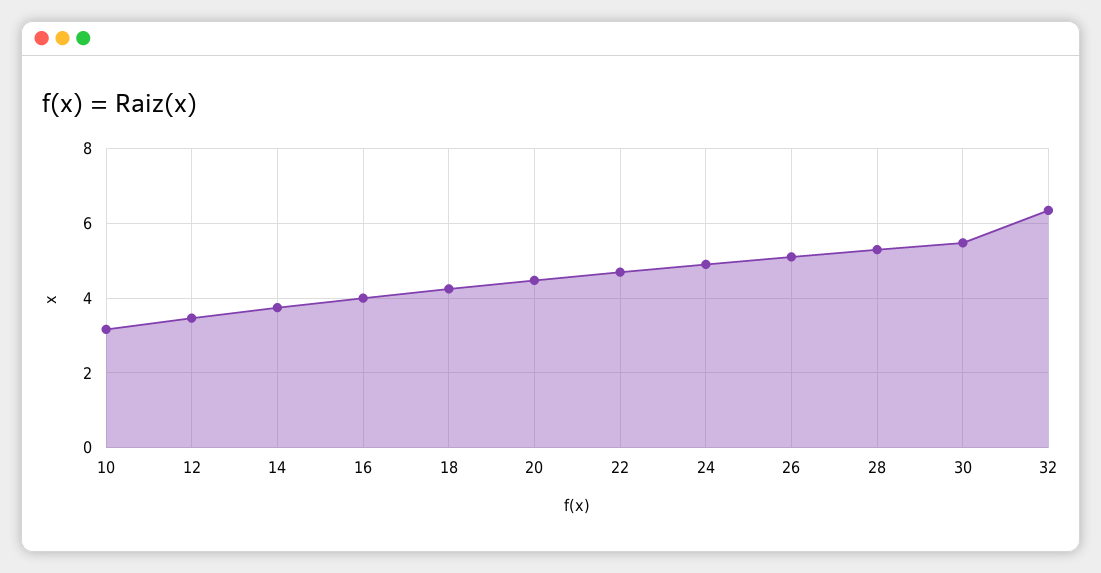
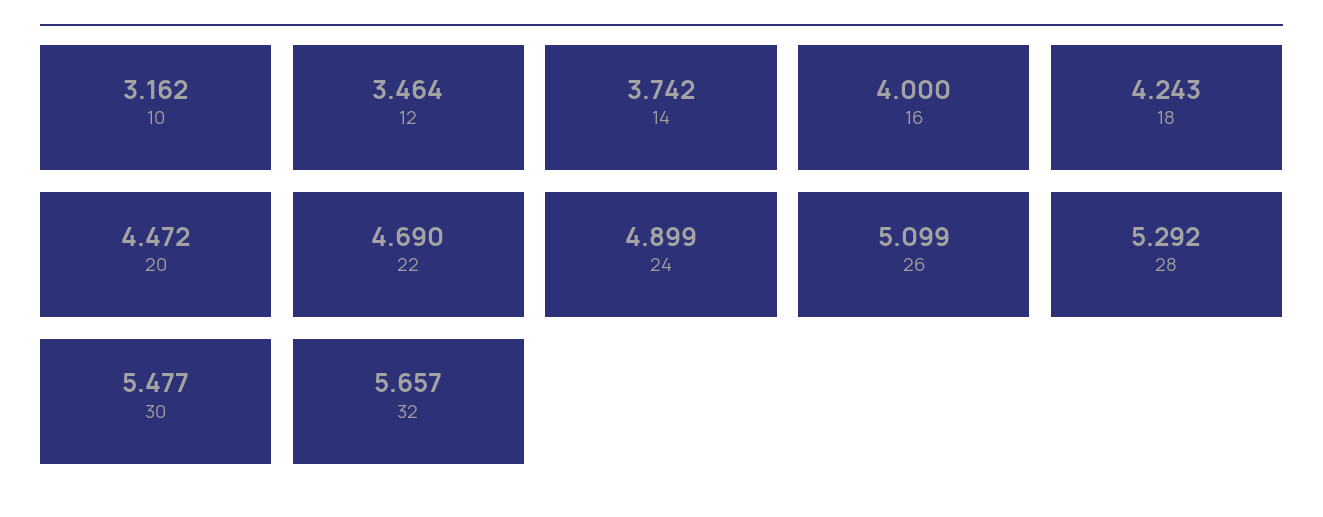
32: 6.4 -> 5.657

